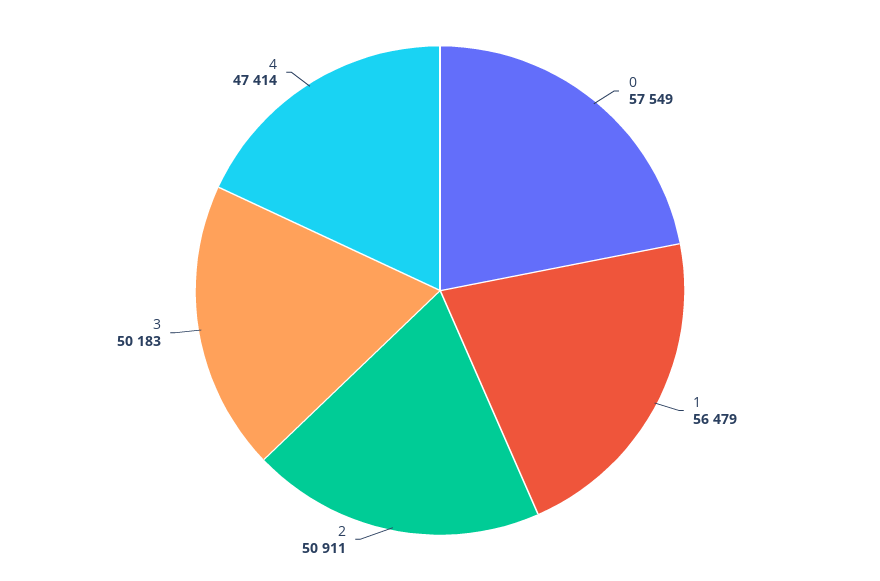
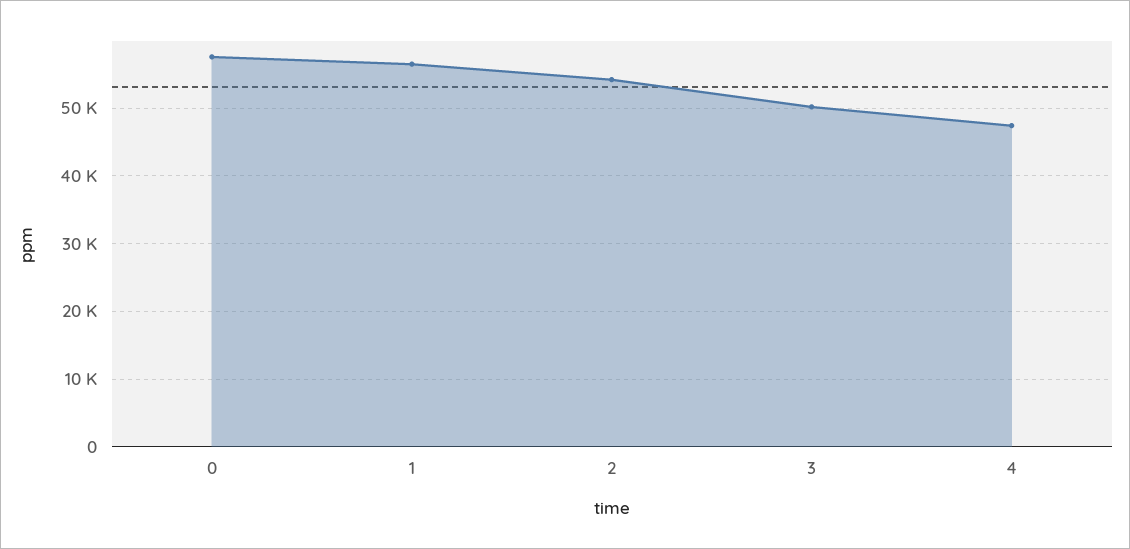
2: 50911 -> 54000

